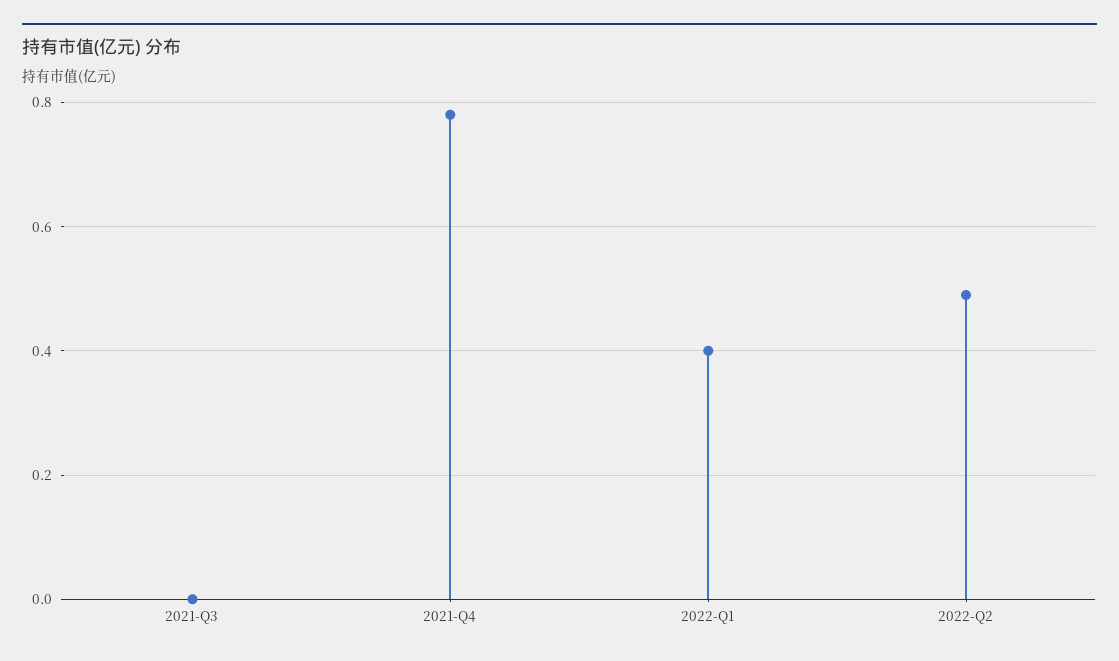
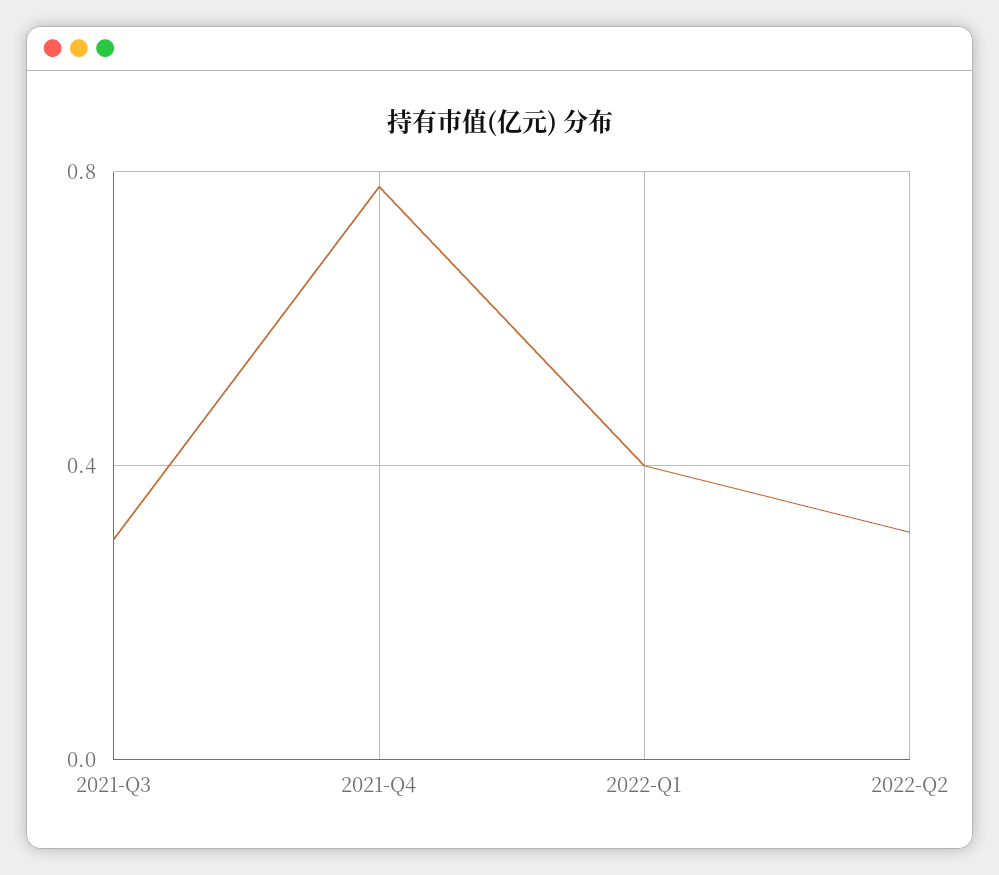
2021-Q3: 0 -> 0.3
2022-Q2: 0.5 -> 0.3

